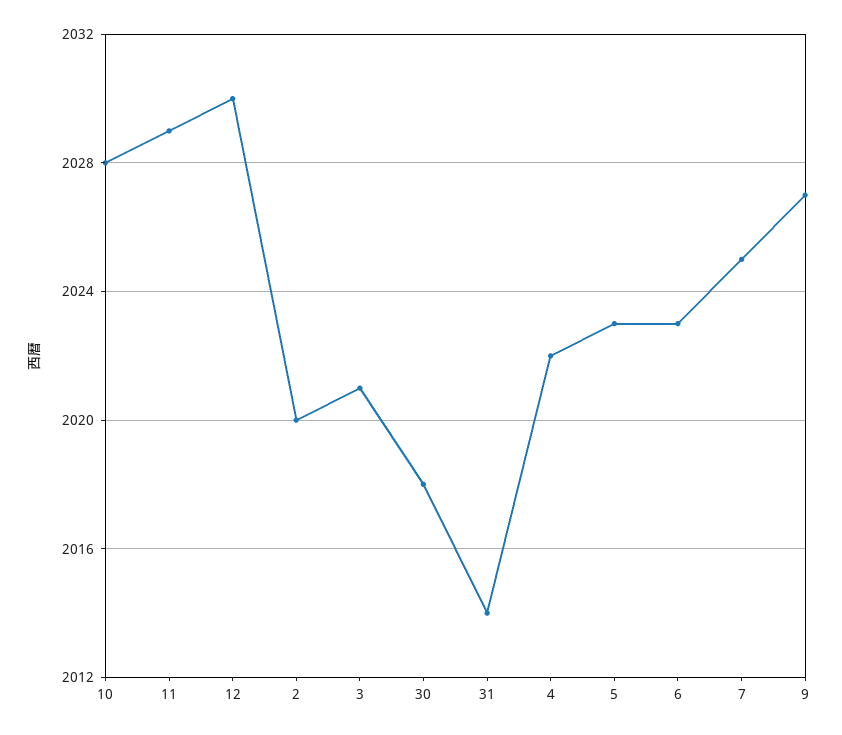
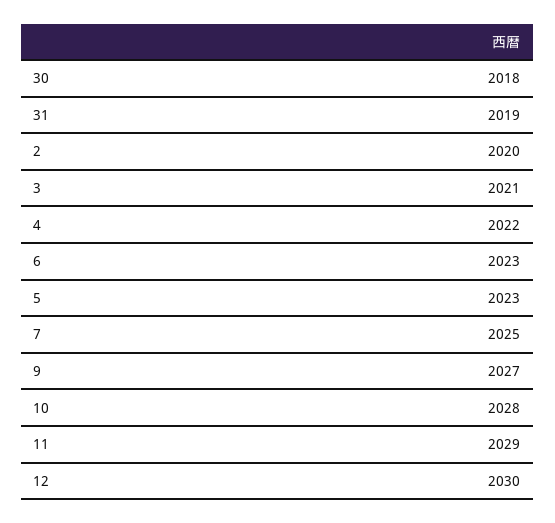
31: 2014 -> 2019

